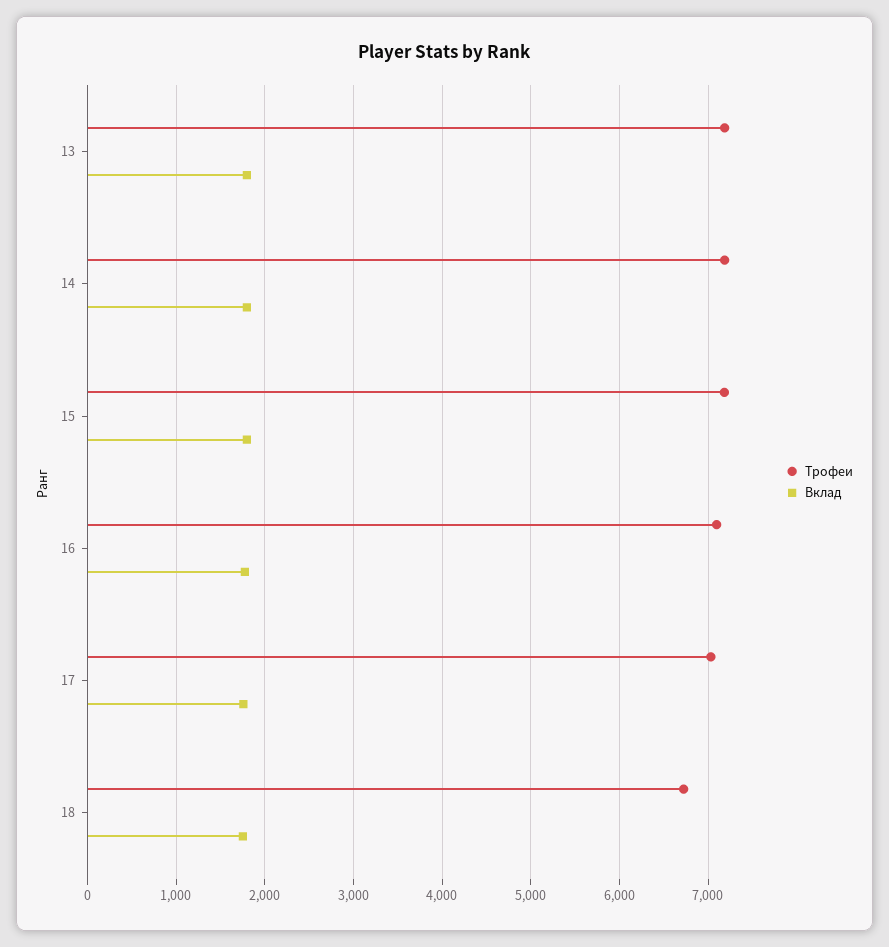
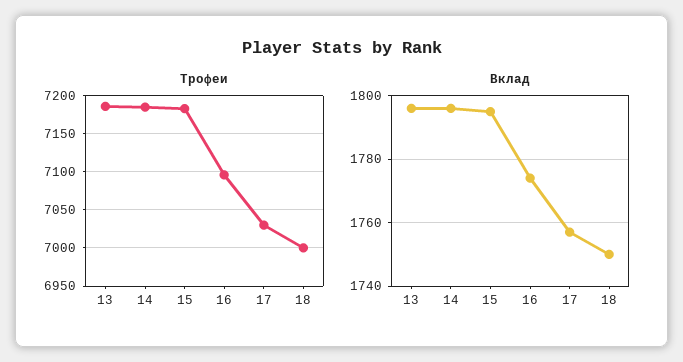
Трофеи, 18: 6700 -> 7000

